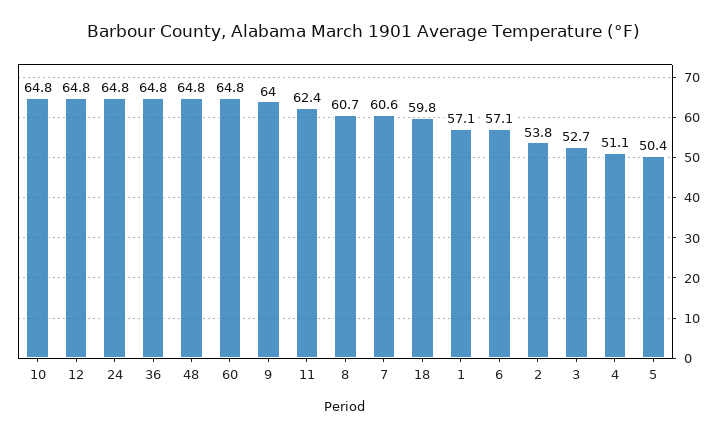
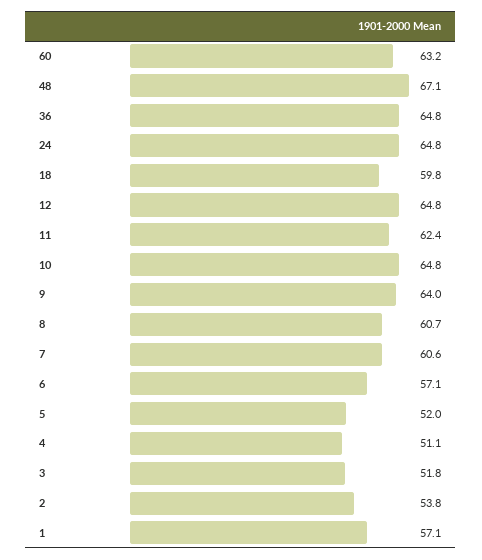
48: 64.8 -> 67.1
60: 64.8 -> 63.2
3: 52.7 -> 51.8
5: 50.4 -> 52

